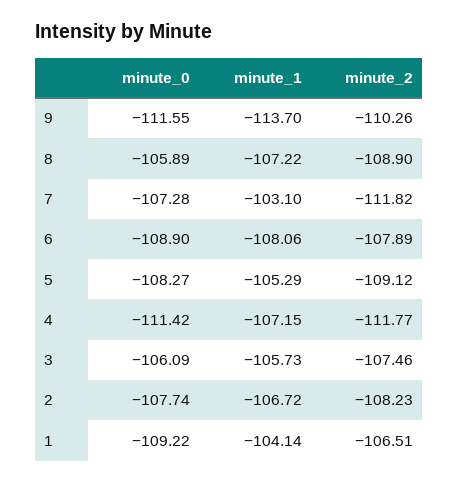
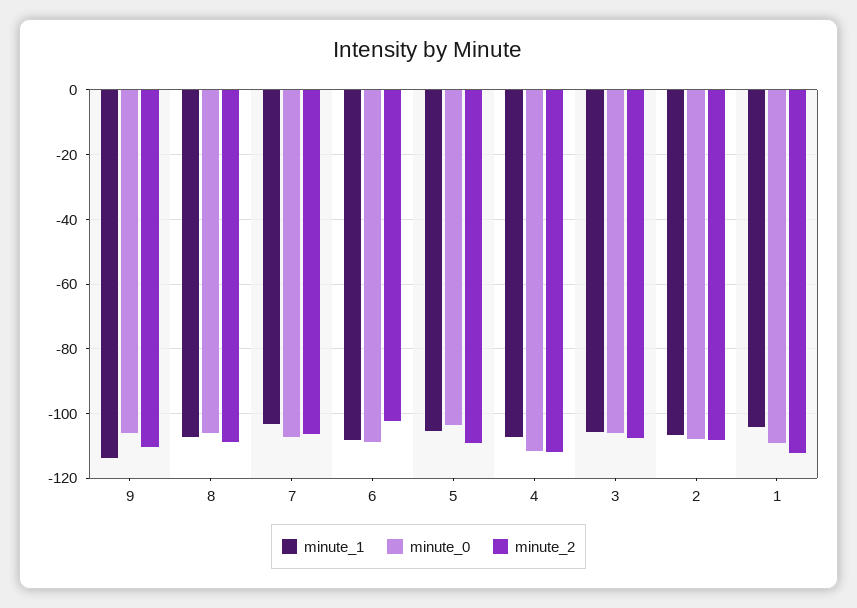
minute_0, 9: -111.55 -> -106
minute_2, 7: -111.82 -> -106
minute_2, 6: -107.89 -> -102
minute_0, 5: -108.27 -> -104
minute_2, 1: -106.51 -> -112

